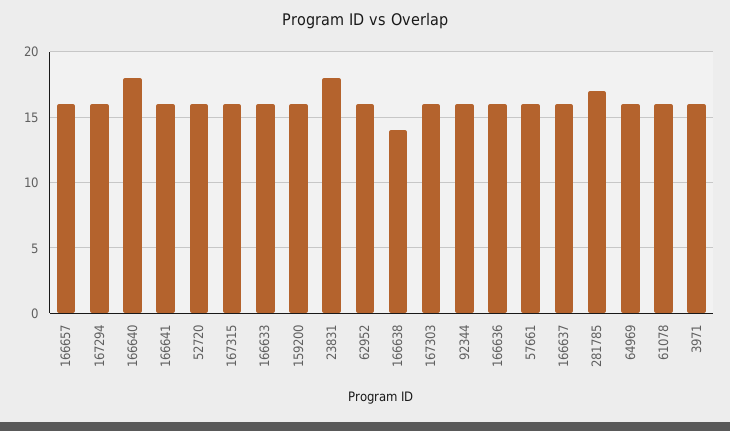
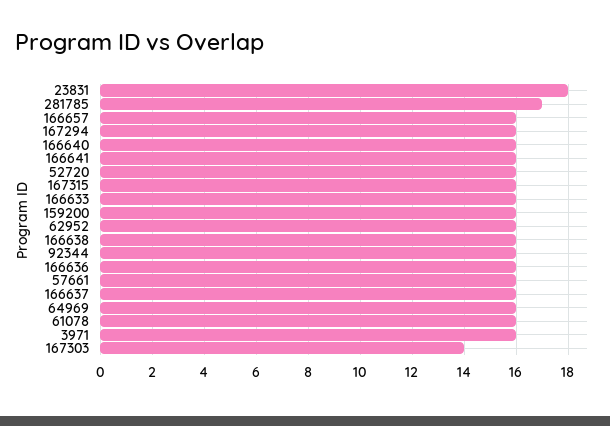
166640: 18 -> 16
166638: 14 -> 16
167303: 16 -> 14

